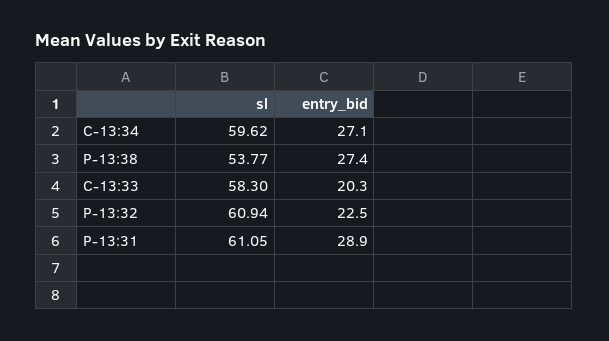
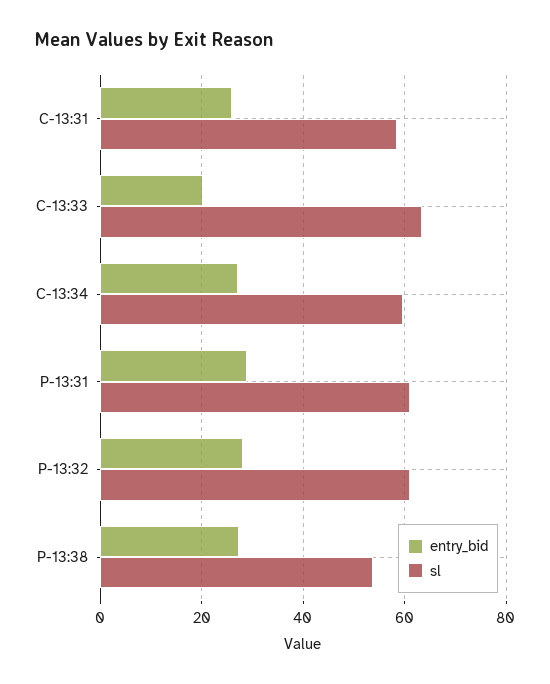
sl, C-13:33: 58.3 -> 64
entry_bid, P-13:32: 22.5 -> 28
entry_bid, C-13:31: none -> 26
sl, C-13:31: none -> 58

